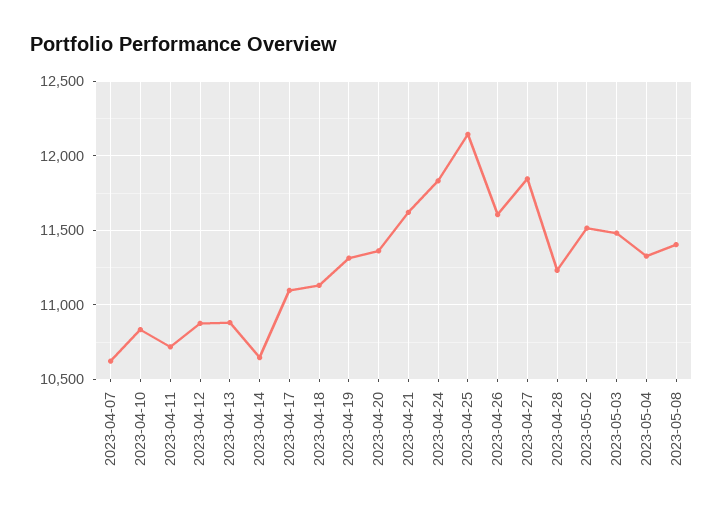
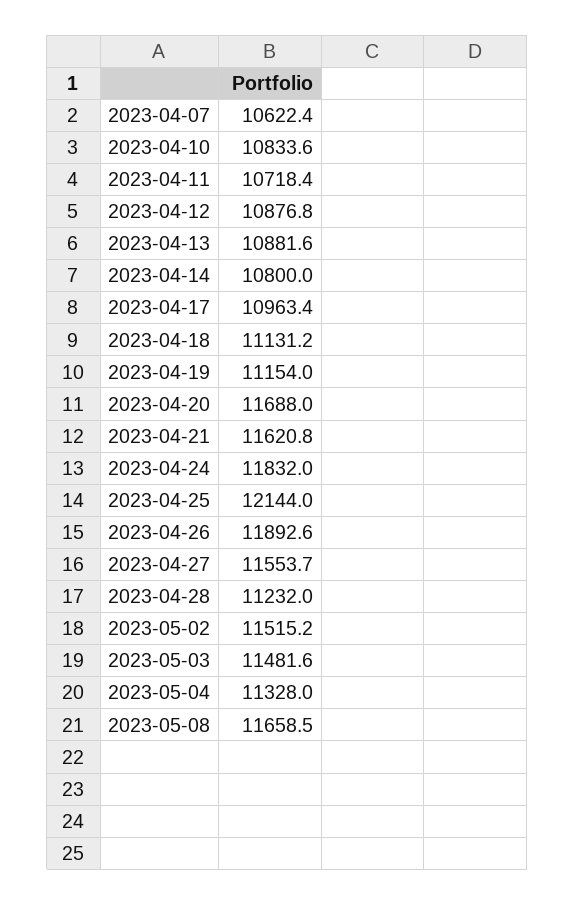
2023-04-14: 10650 -> 10800
2023-04-17: 11100 -> 10963.4
2023-04-19: 11300 -> 11154
2023-04-20: 11350 -> 11688
2023-04-26: 11600 -> 11892.6
2023-04-27: 11850 -> 11553.7
2023-05-08: 11400 -> 11658.5

